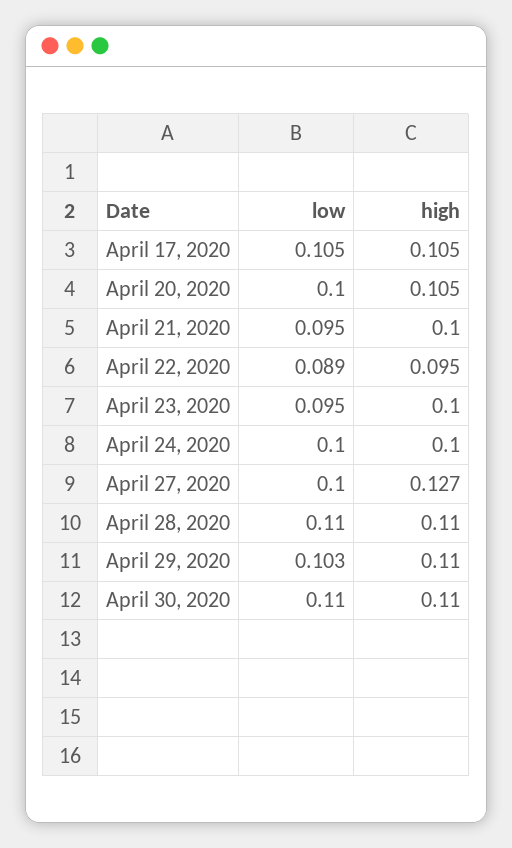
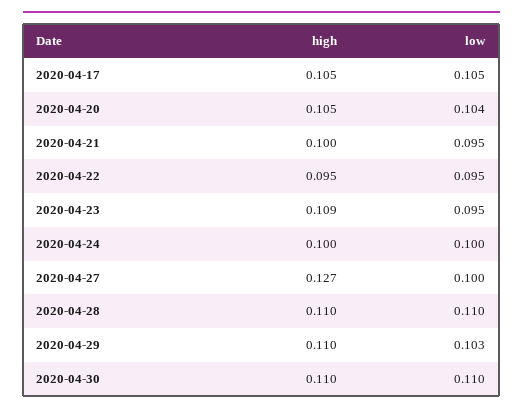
low, April 20, 2020: 0.1 -> 0.104
low, April 22, 2020: 0.089 -> 0.095
high, April 23, 2020: 0.1 -> 0.109

